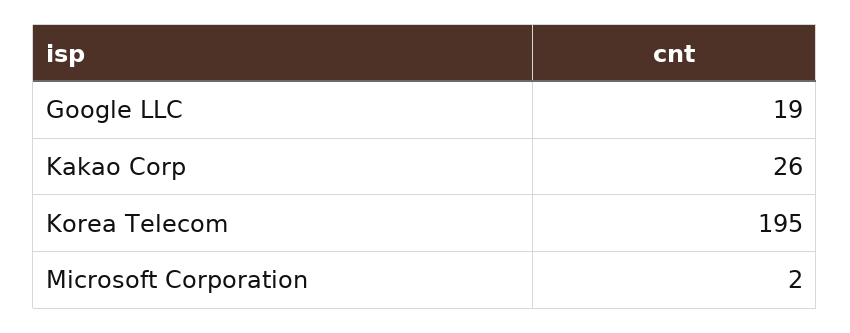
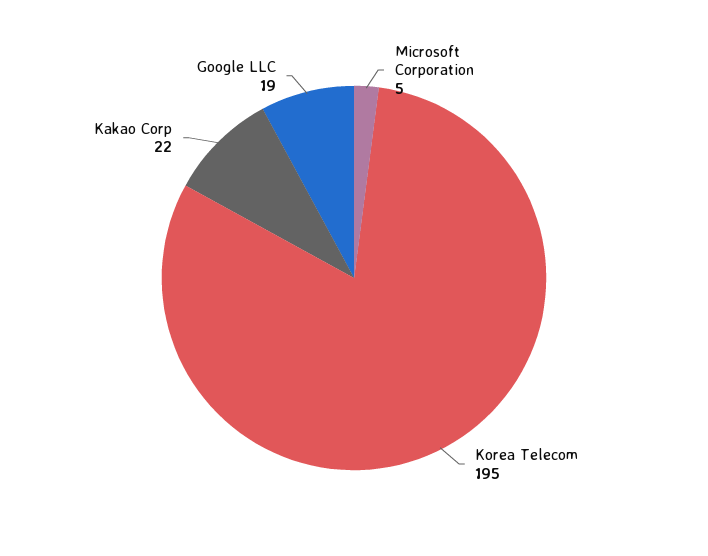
Kakao Corp: 26 -> 22
Microsoft Corporation: 2 -> 5

